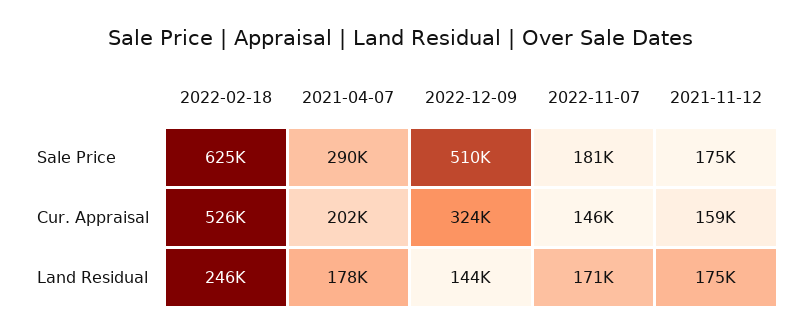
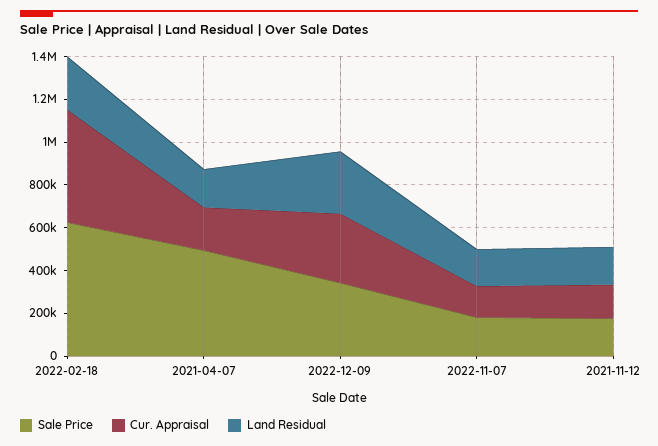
Sale Price, 2021-04-07: 290000 -> 500000
Sale Price, 2022-12-09: 510000 -> 350000
Land Residual, 2022-12-09: 144000 -> 300000

